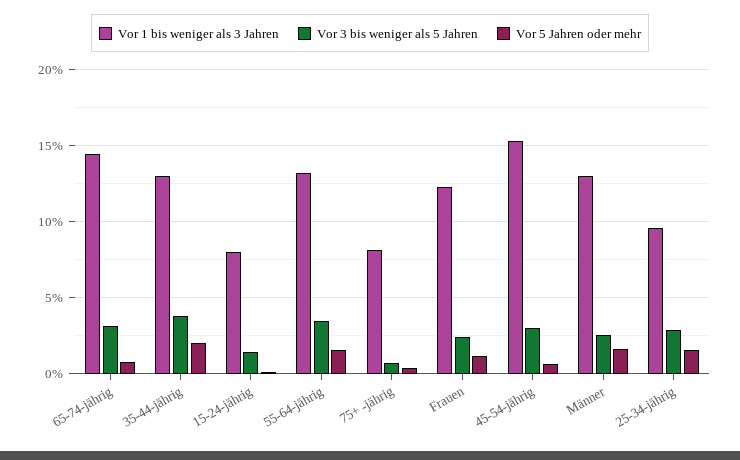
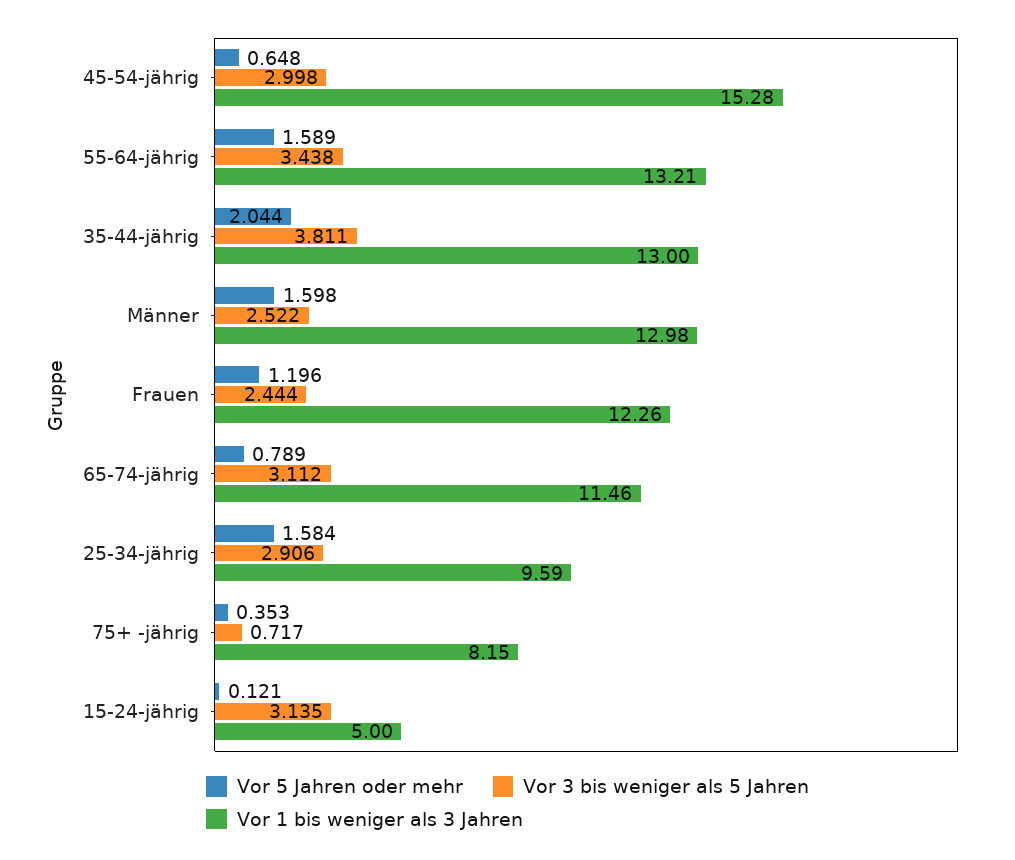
Vor 1 bis weniger als 3 Jahren, 65-74-jährig: 14.5 -> 11.46
Vor 1 bis weniger als 3 Jahren, 15-24-jährig: 8 -> 5
Vor 3 bis weniger als 5 Jahren, 15-24-jährig: 1.5 -> 3.135

